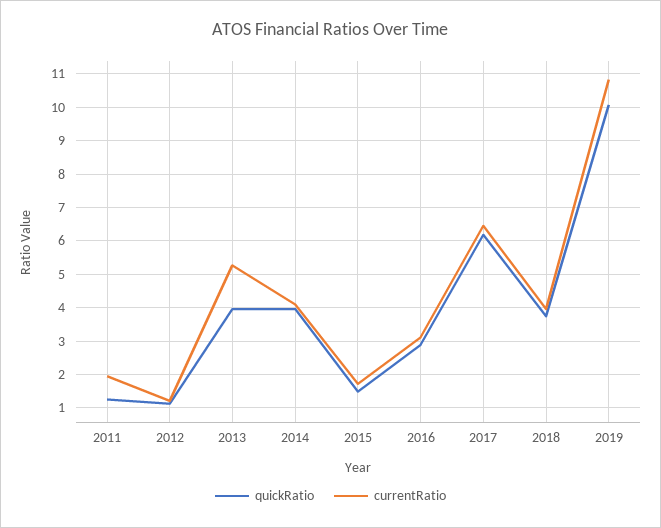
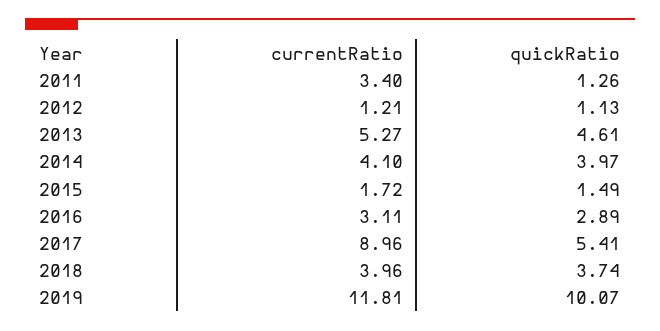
currentRatio, 2011: 2 -> 3.4
quickRatio, 2013: 4 -> 4.61
quickRatio, 2017: 6.2 -> 5.41
currentRatio, 2017: 6.4 -> 8.96
currentRatio, 2019: 10.8 -> 11.81

